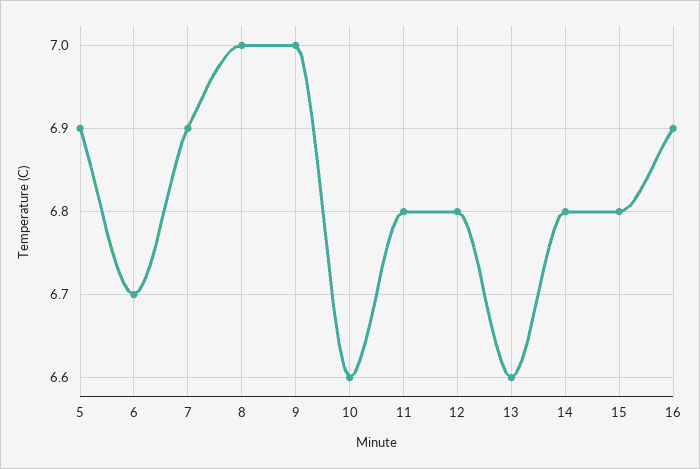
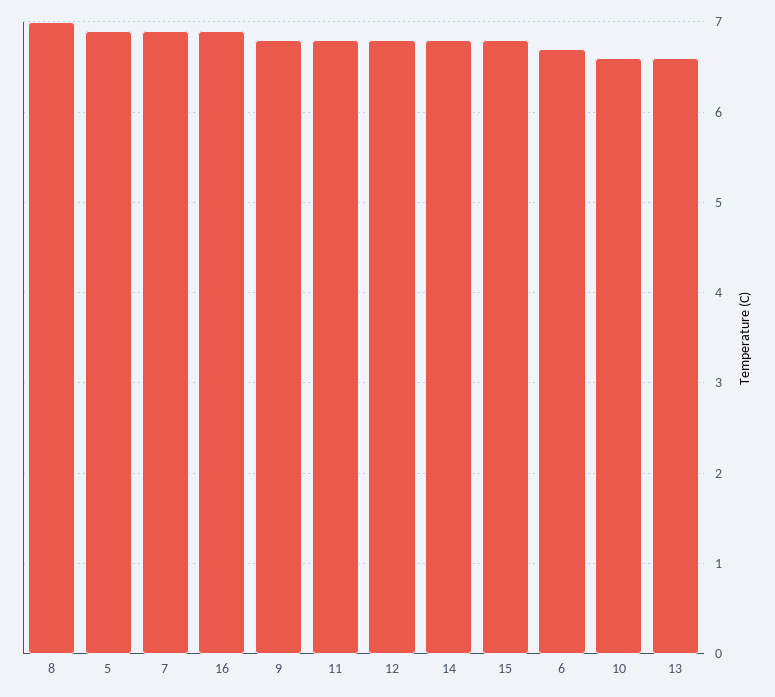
9: 7 -> 6.8

